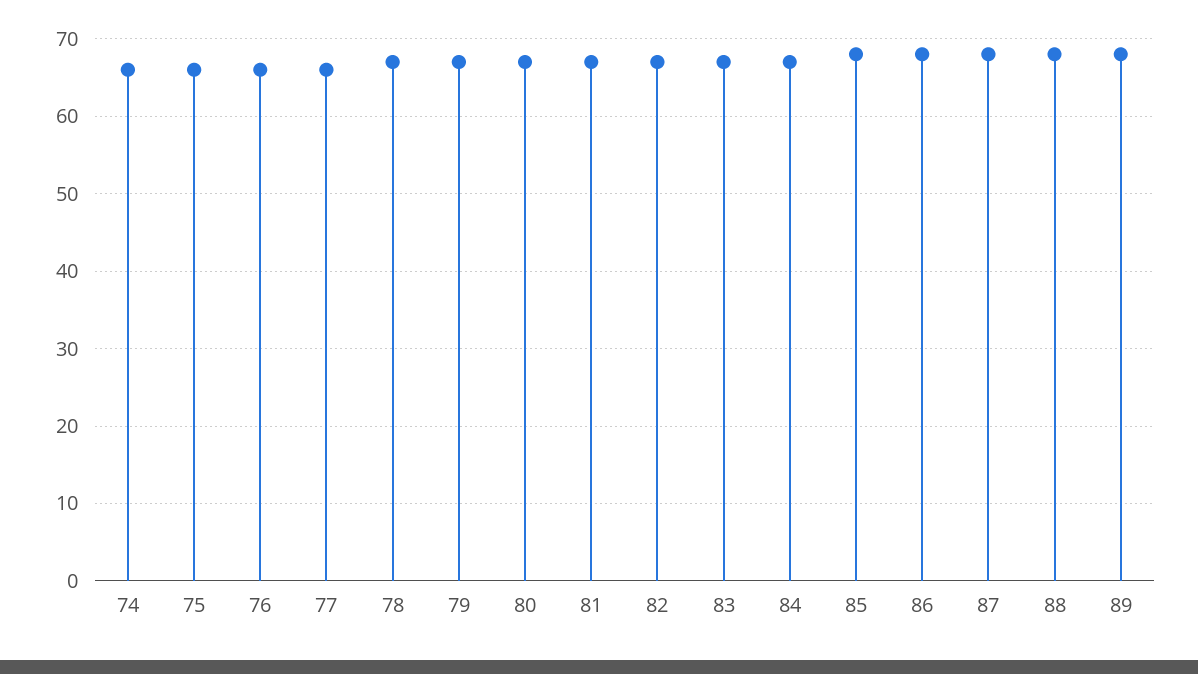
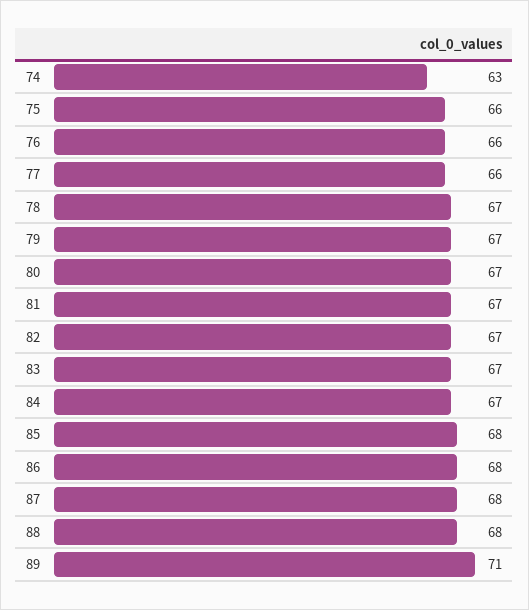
74: 66 -> 63
89: 68 -> 71

